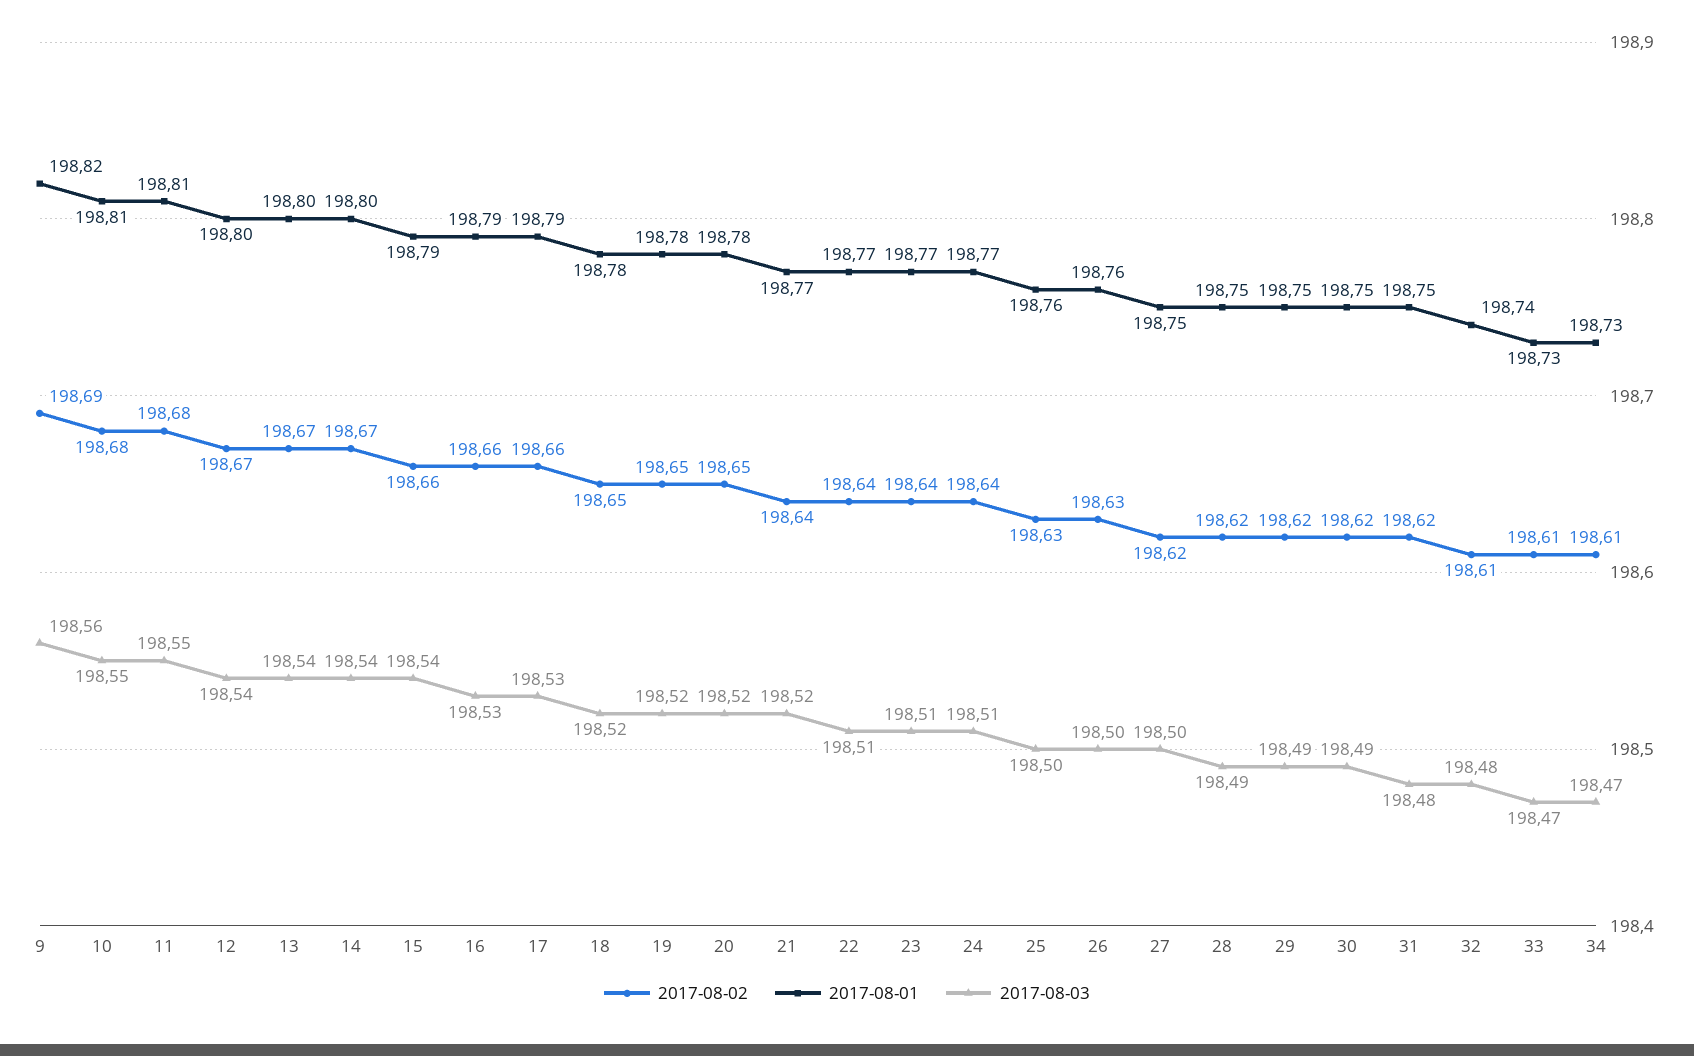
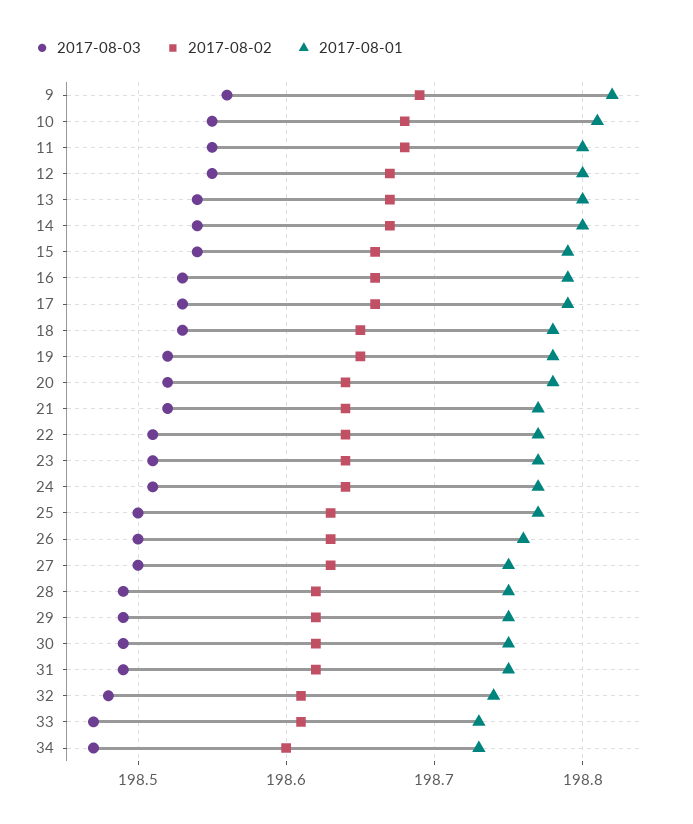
2017-08-01, 11: 198.81 -> 198.8
2017-08-03, 12: 198.54 -> 198.55
2017-08-03, 18: 198.52 -> 198.53
2017-08-02, 20: 198.65 -> 198.64
2017-08-01, 25: 198.76 -> 198.77
2017-08-02, 27: 198.62 -> 198.63
2017-08-03, 31: 198.48 -> 198.49
2017-08-02, 34: 198.61 -> 198.6

